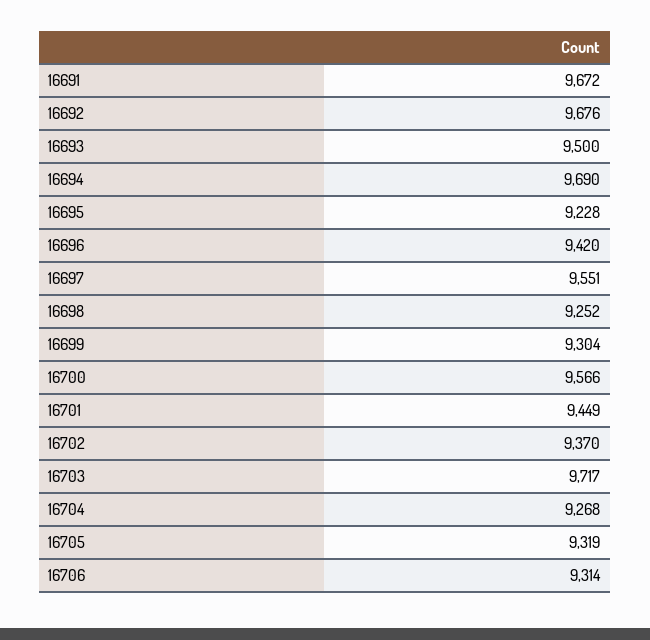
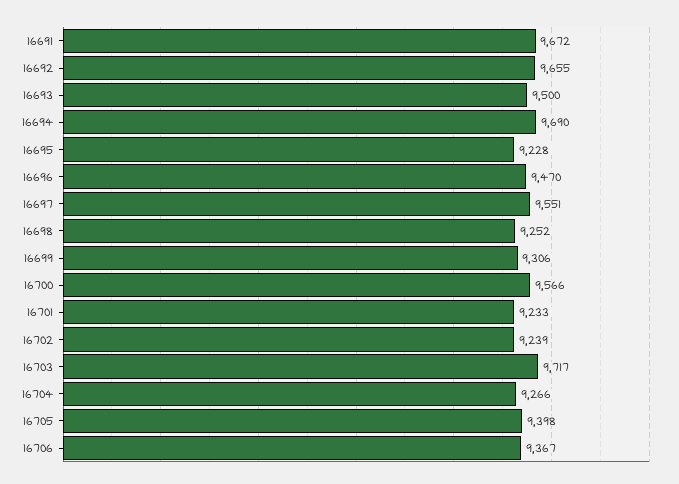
16692: 9676 -> 9655
16696: 9420 -> 9470
16699: 9304 -> 9306
16701: 9449 -> 9233
16702: 9370 -> 9239
16704: 9268 -> 9266
16705: 9319 -> 9398
16706: 9314 -> 9367

